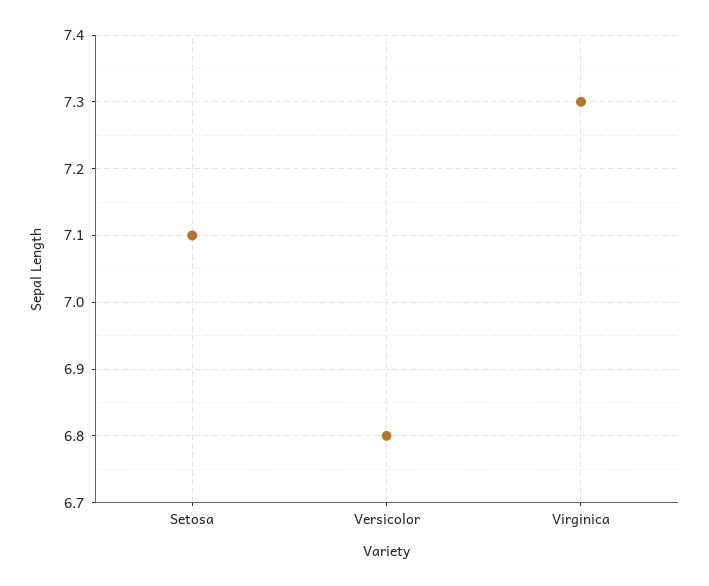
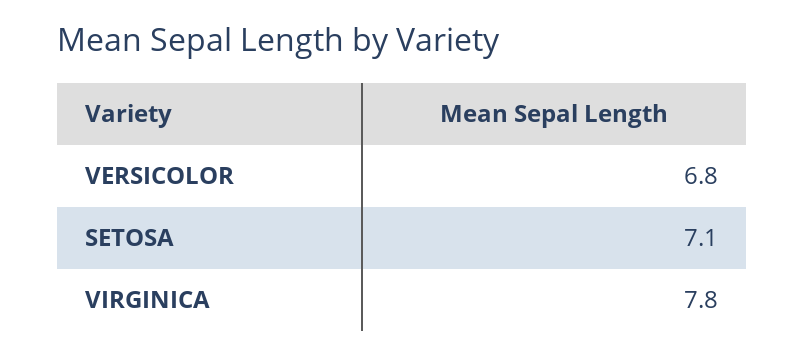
Virginica: 7.3 -> 7.8

